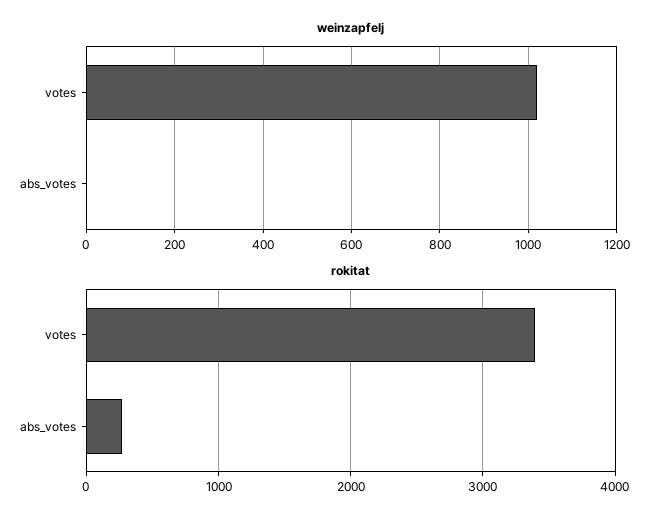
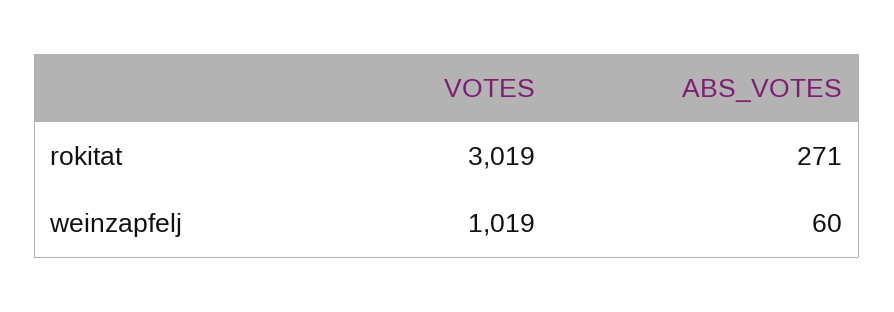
weinzapfelj, abs_votes: 0 -> 60
rokitat, votes: 3400 -> 3019

